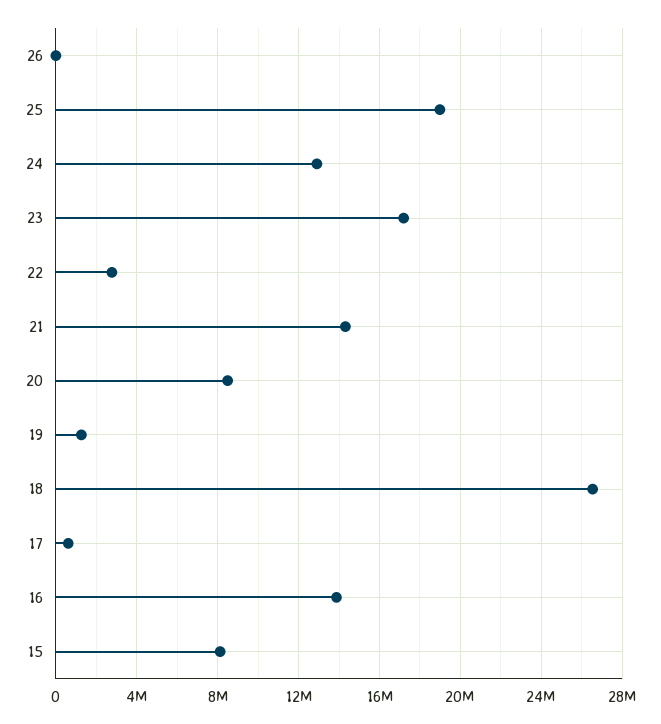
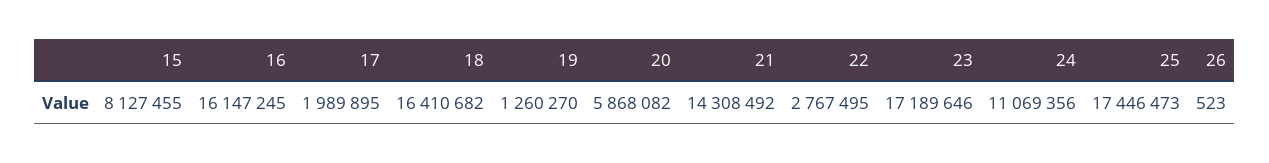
25: 19000000 -> 17446473
24: 13000000 -> 11069356
20: 8500000 -> 5868082
18: 26500000 -> 16410682
17: 500000 -> 1989895
16: 14000000 -> 16147245

